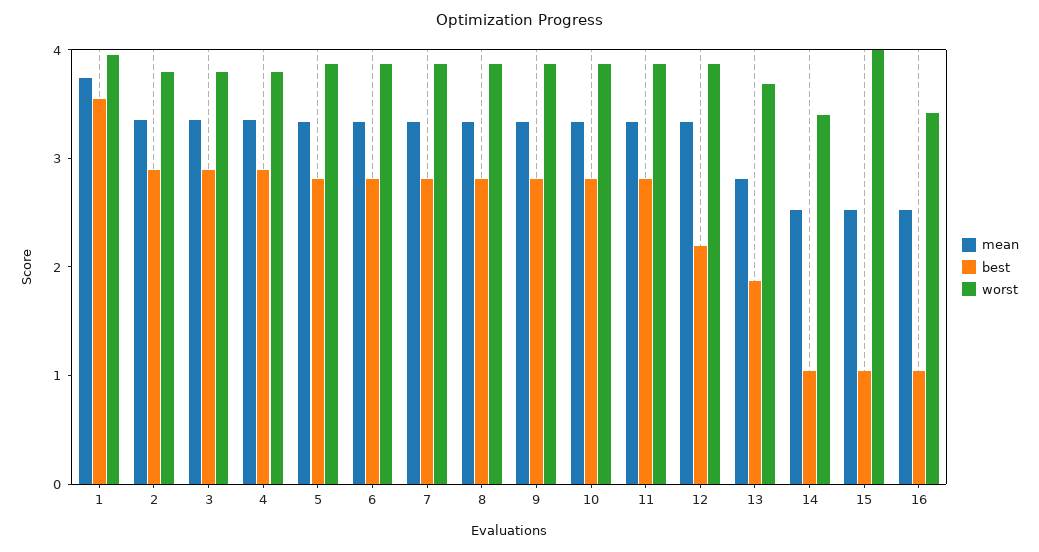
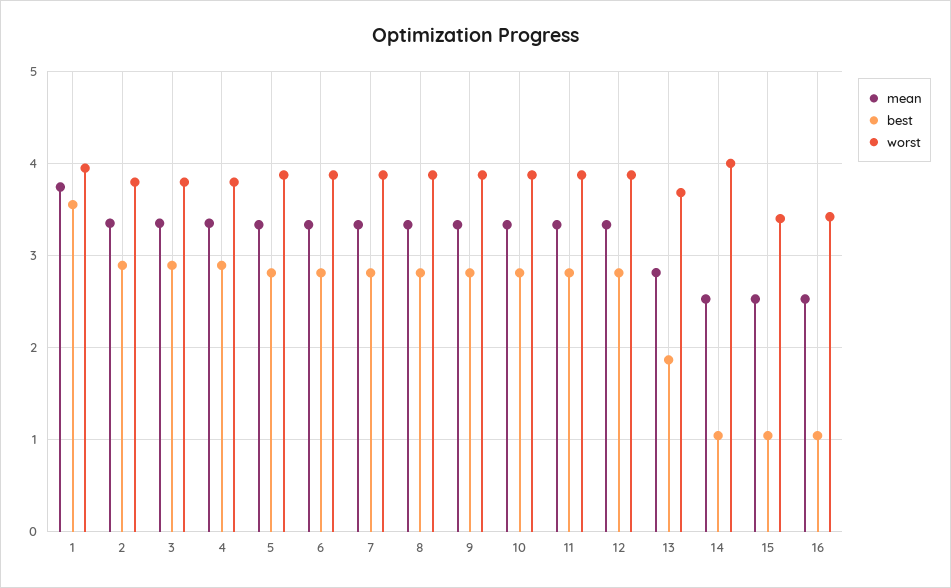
best, 12: 2.2 -> 2.8
worst, 14: 3.4 -> 4
worst, 15: 4 -> 3.4

